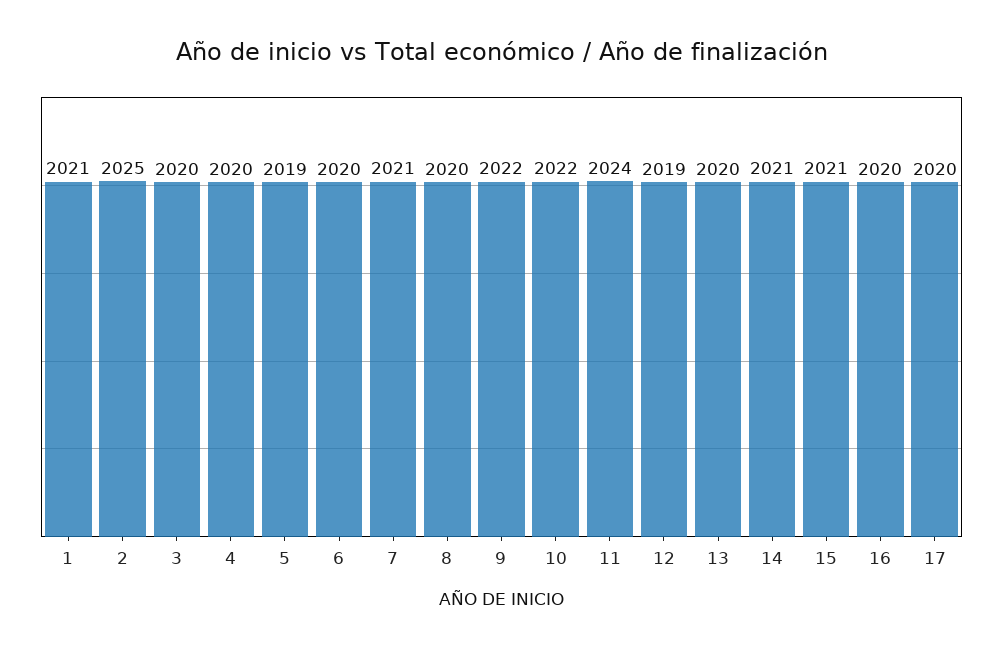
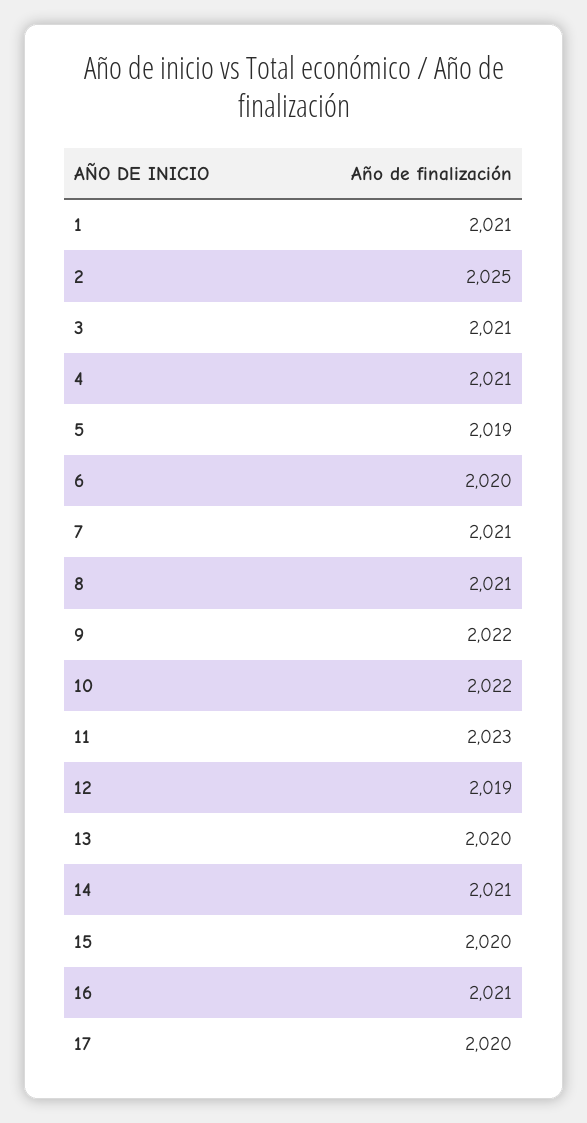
3: 2020 -> 2021
4: 2020 -> 2021
8: 2020 -> 2021
11: 2024 -> 2023
15: 2021 -> 2020
16: 2020 -> 2021

